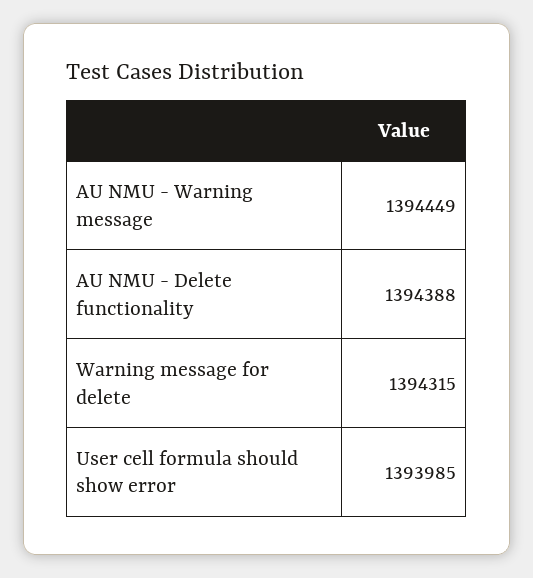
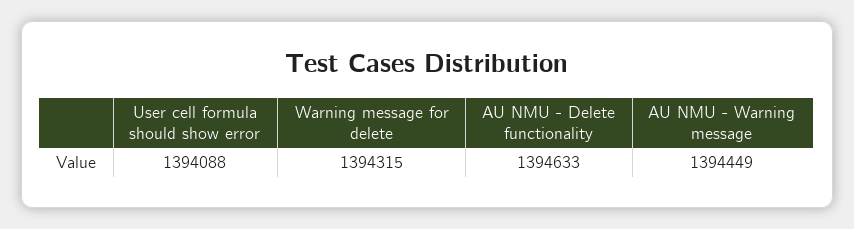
AU NMU - Delete functionality: 1394388 -> 1394633
User cell formula should show error: 1393985 -> 1394088

